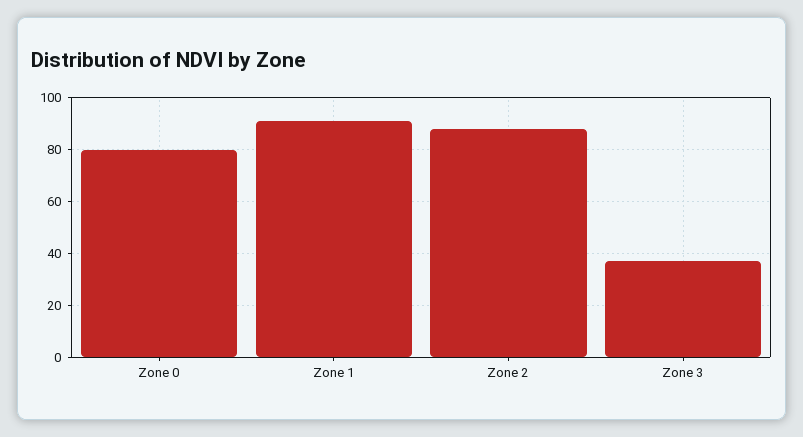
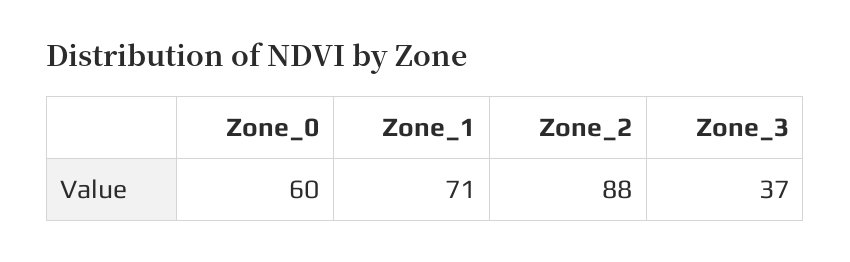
Zone 0: 80 -> 60
Zone 1: 90 -> 71

